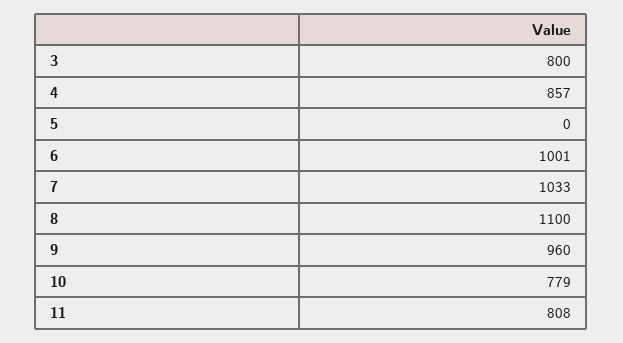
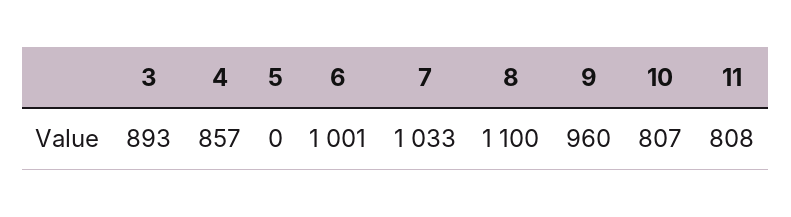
3: 800 -> 893
10: 779 -> 807

